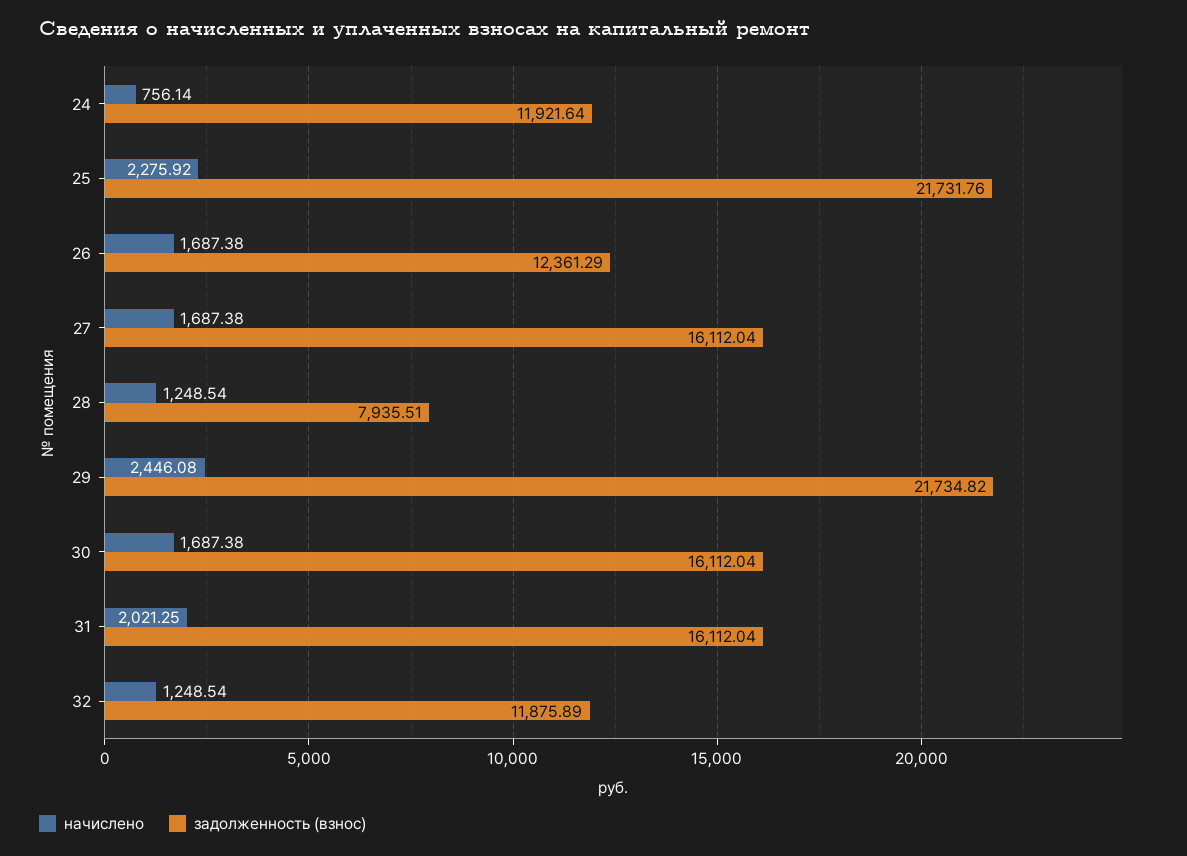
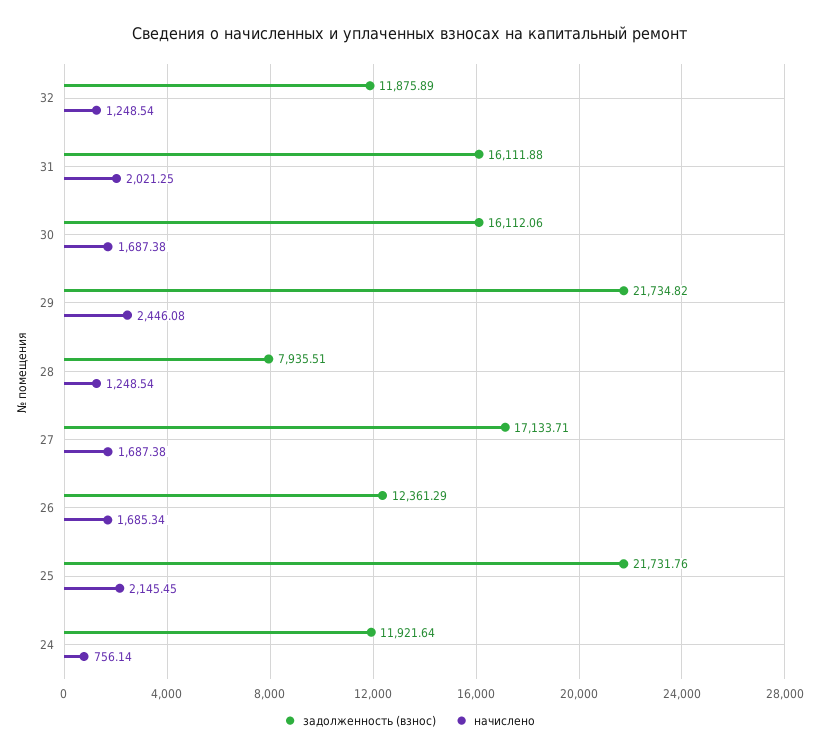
начислено, 25: 2275.92 -> 2145.45
начислено, 26: 1687.38 -> 1685.34
задолженность (взнос), 27: 16112.04 -> 17133.71
задолженность (взнос), 30: 16112.04 -> 16112.06
задолженность (взнос), 31: 16112.04 -> 16111.88

